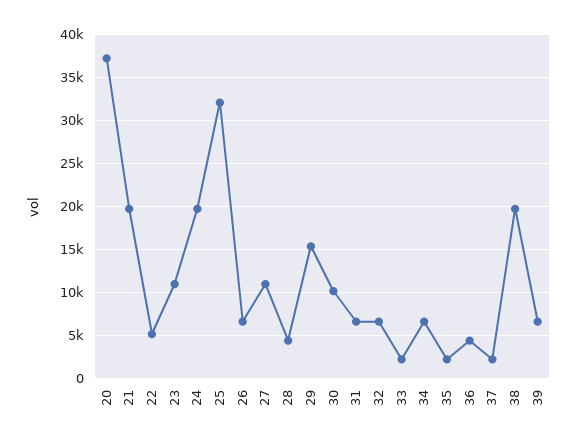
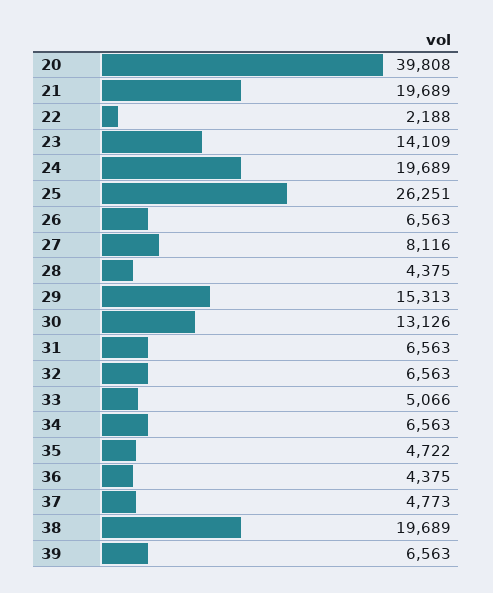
20: 37000 -> 39808
22: 5000 -> 2188
23: 11000 -> 14109
25: 32000 -> 26251
27: 11000 -> 8116
30: 10000 -> 13126
33: 2000 -> 5066
35: 2000 -> 4722
37: 2000 -> 4773

